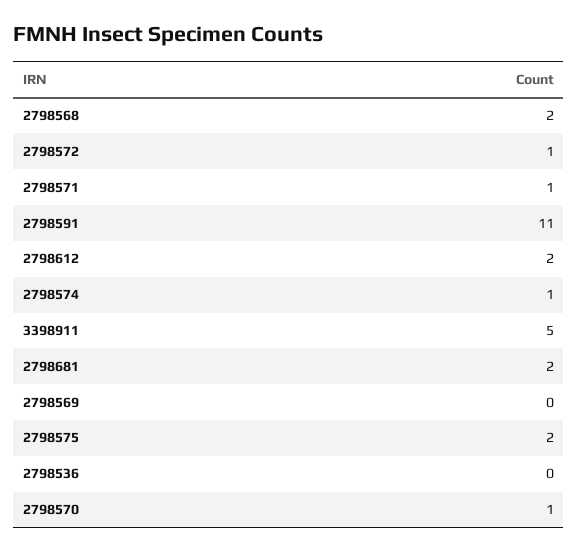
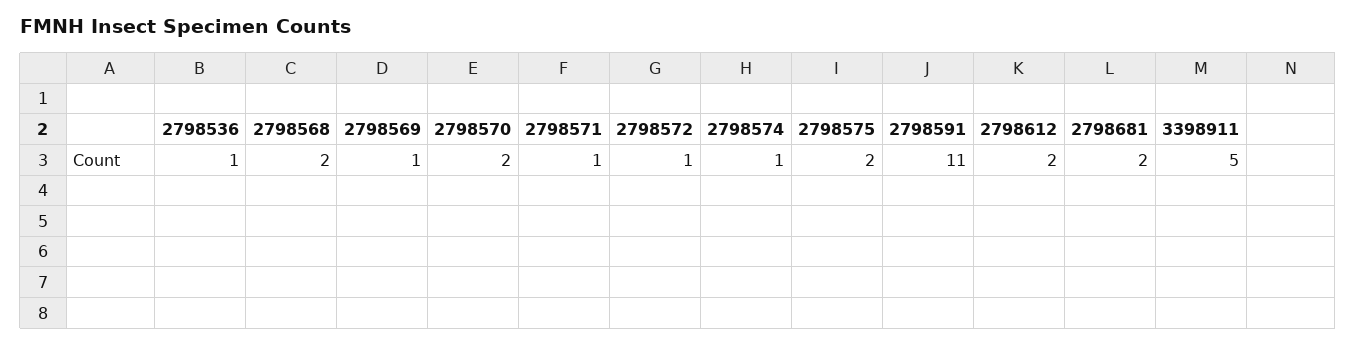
2798569: 0 -> 1
2798536: 0 -> 1
2798570: 1 -> 2

